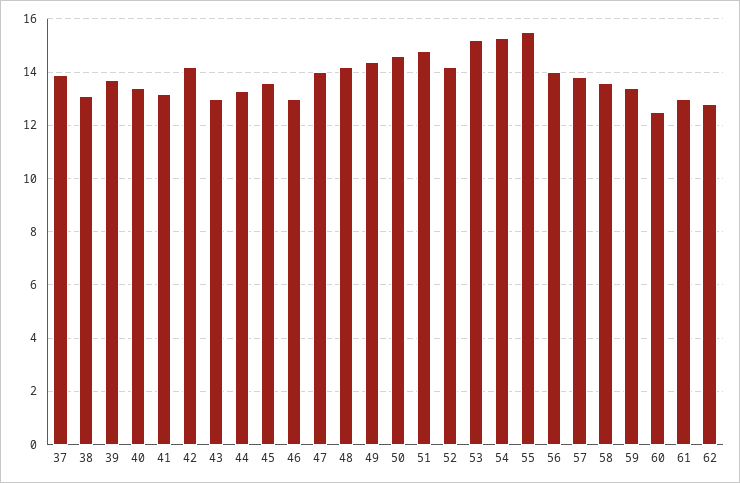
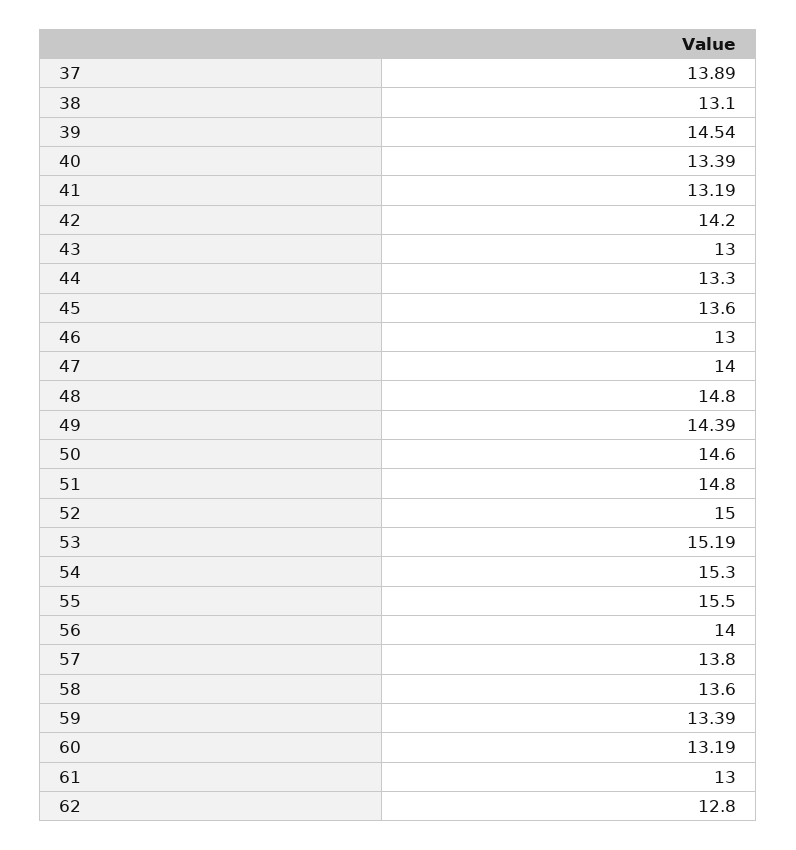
39: 13.75 -> 14.54
48: 14.25 -> 14.8
52: 14.25 -> 15
60: 12.5 -> 13.19

